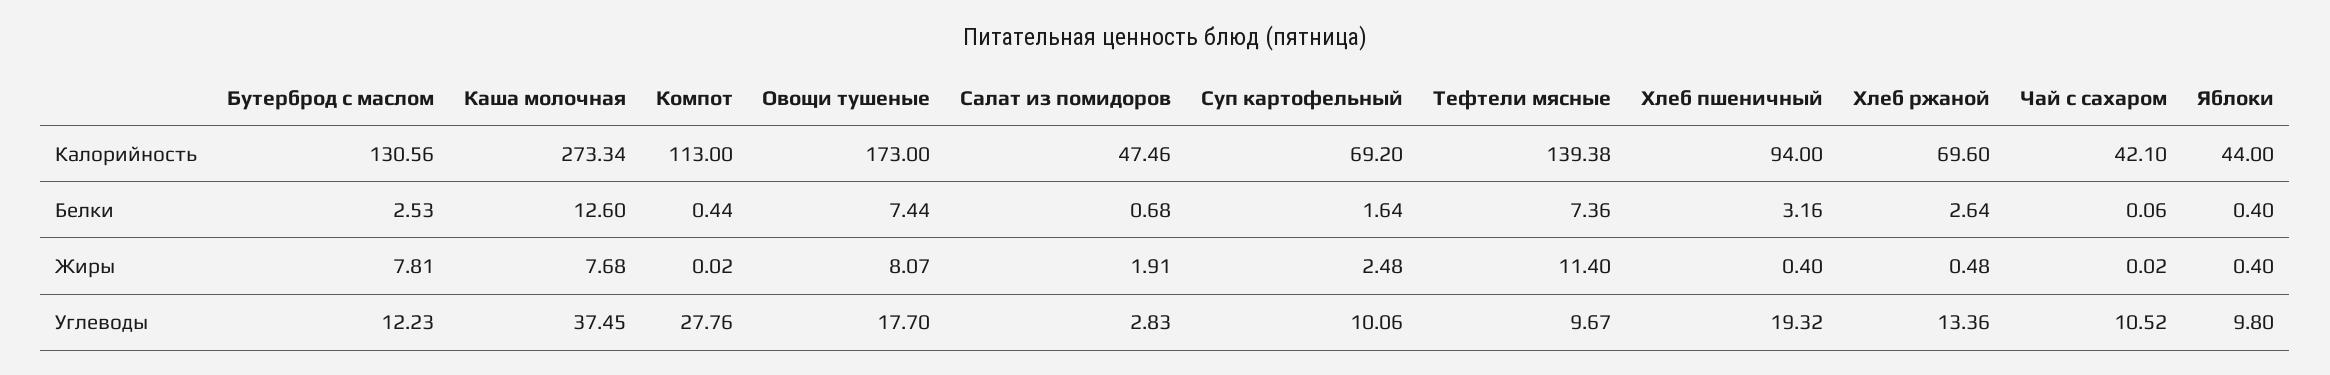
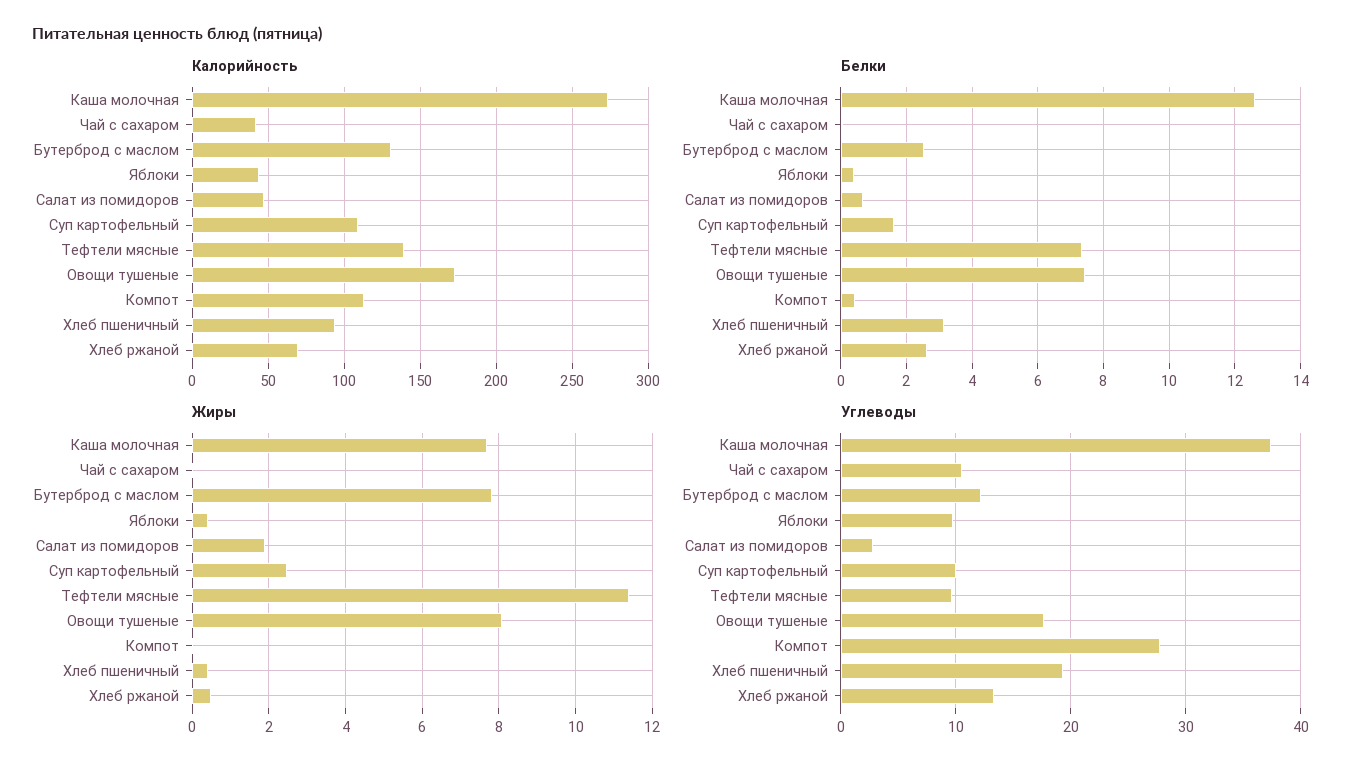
Калорийность, Суп картофельный: 69.2 -> 110

